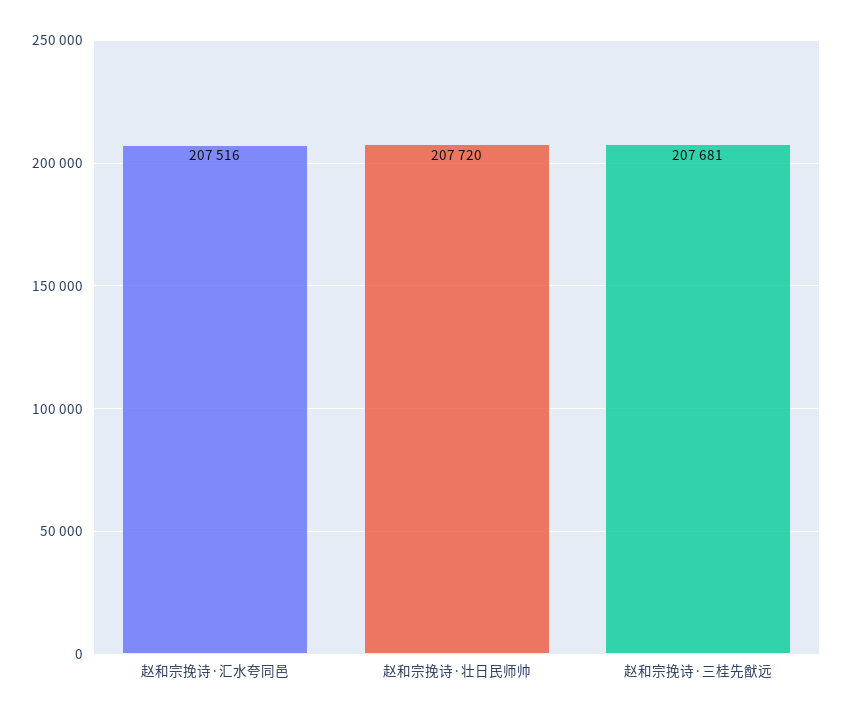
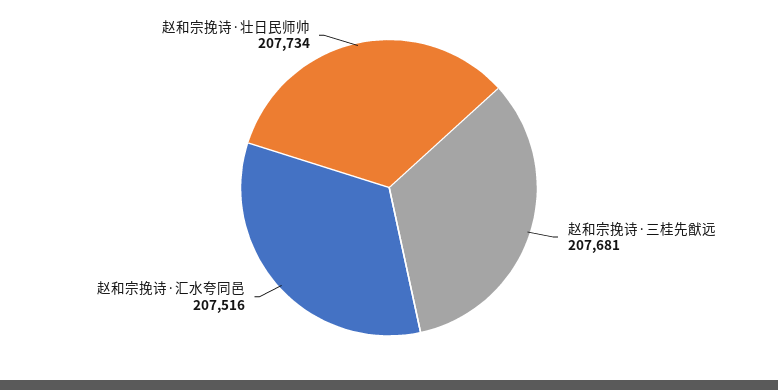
赵和宗挽诗·壮日民师帅: 207720 -> 207734

